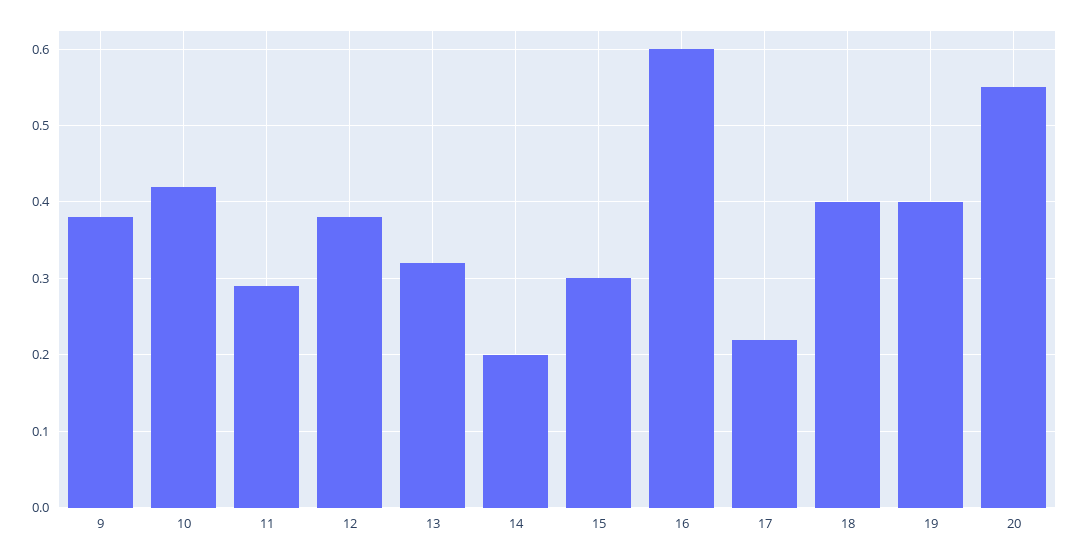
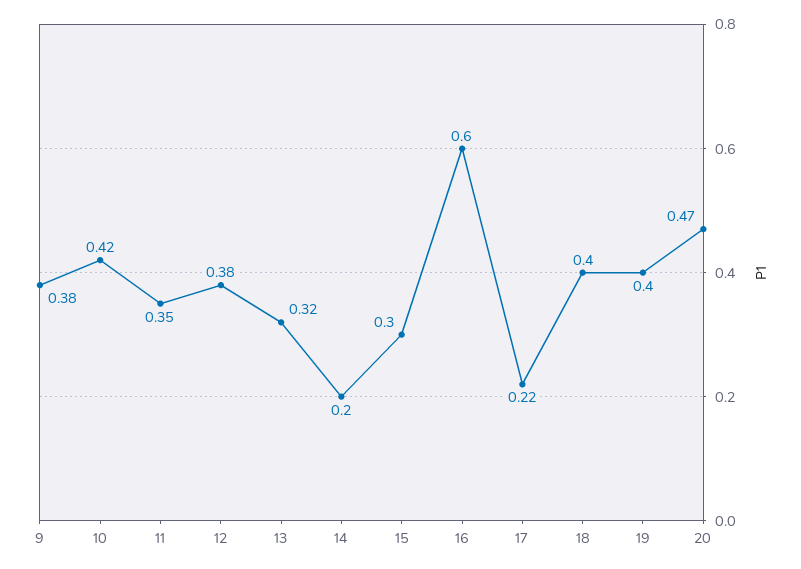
11: 0.29 -> 0.35
20: 0.55 -> 0.47

